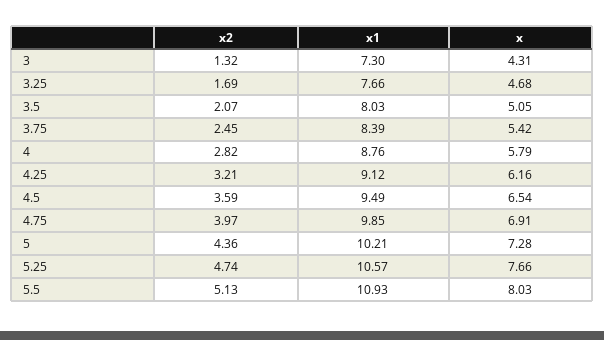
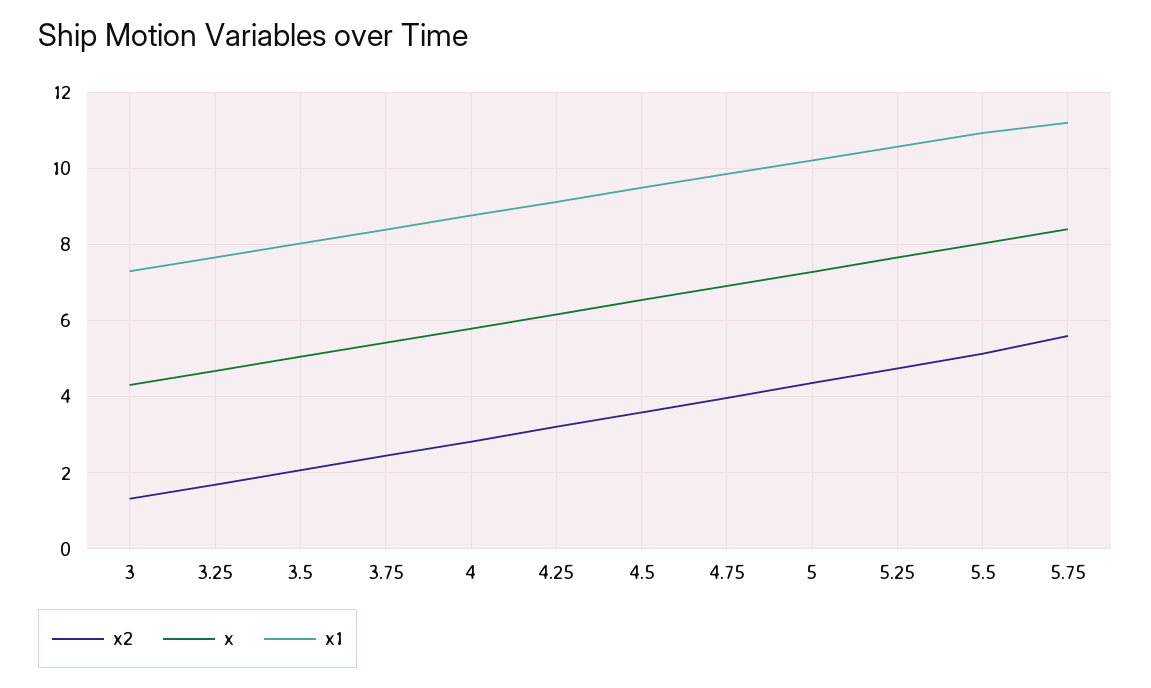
x2, 5.75: none -> 5.6
x, 5.75: none -> 8.4
x1, 5.75: none -> 11.2

